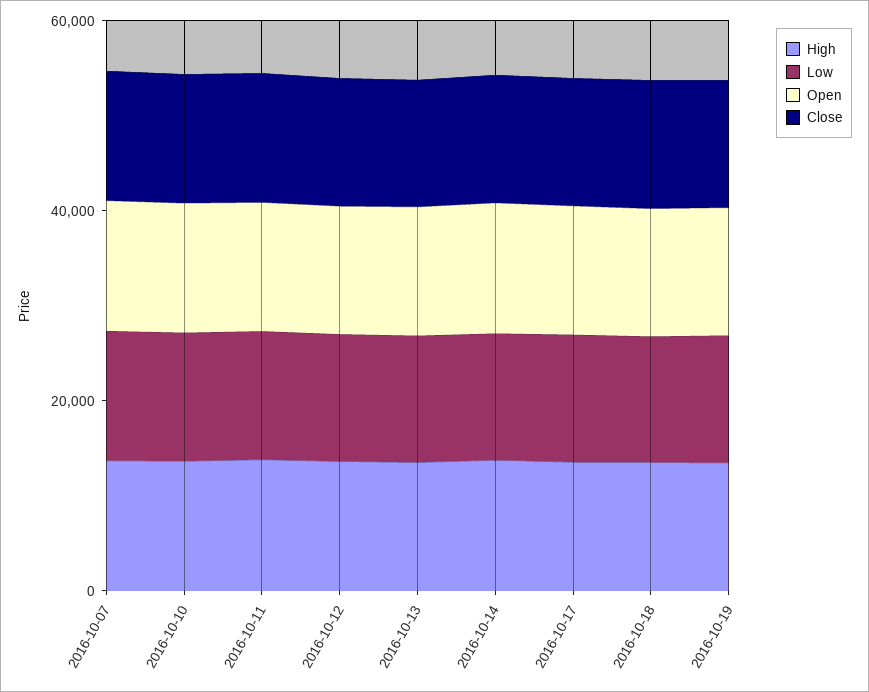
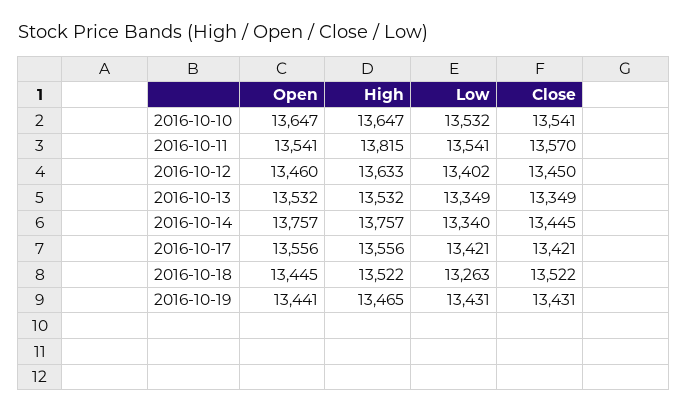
High, 2016-10-07: 15000 -> none
Low, 2016-10-07: 15000 -> none
Open, 2016-10-07: 15000 -> none
Close, 2016-10-07: 15000 -> none

